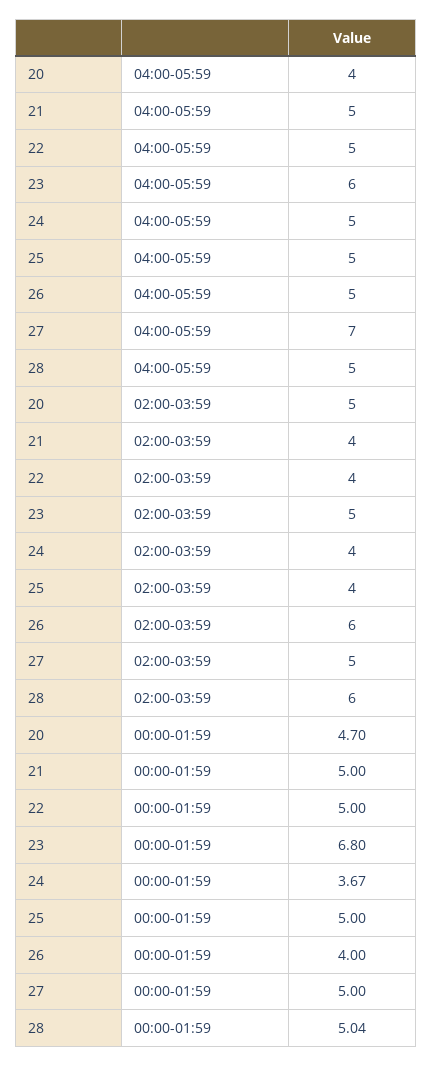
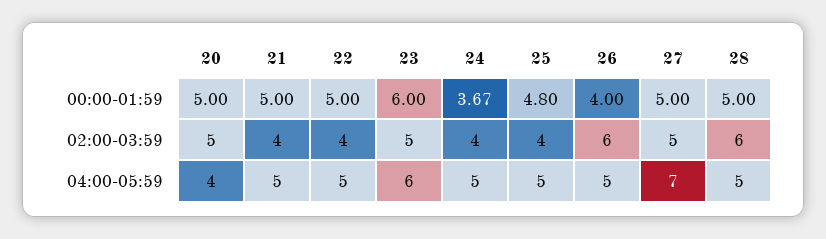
20, 00:00-01:59: 4.7 -> 5
23, 00:00-01:59: 6.8 -> 6
25, 00:00-01:59: 5 -> 4.8
28, 00:00-01:59: 5.04 -> 5

